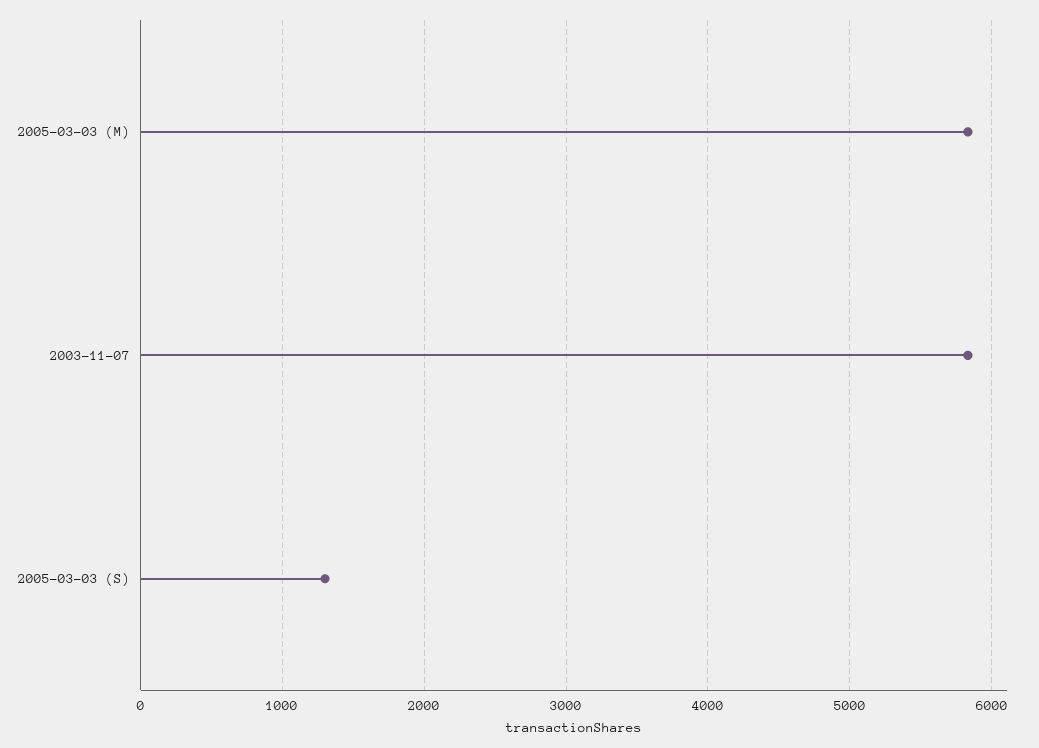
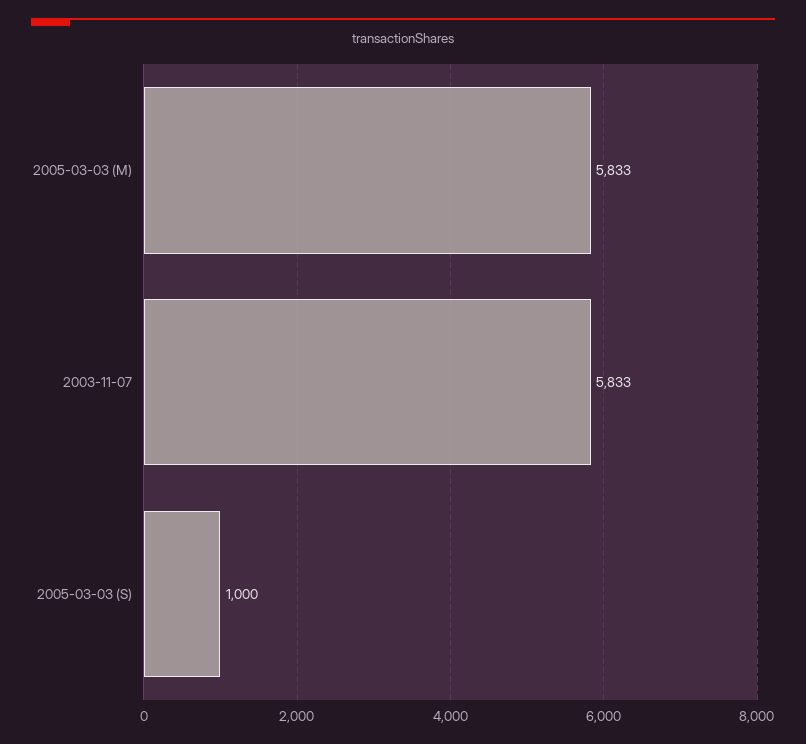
2005-03-03 (S): 1300 -> 1000

